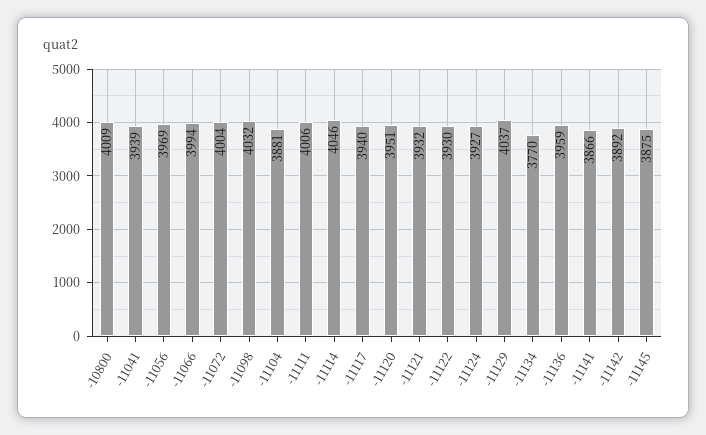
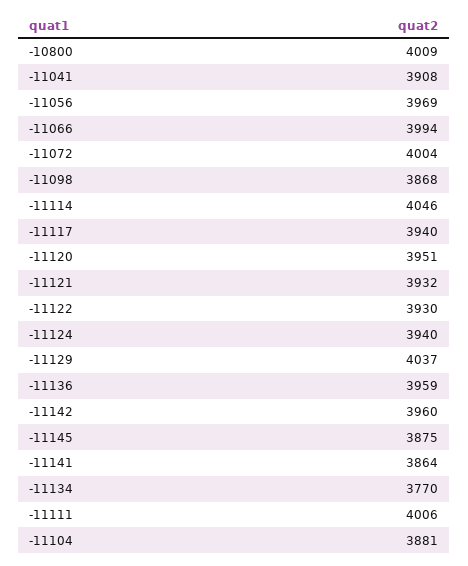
-11041: 3939 -> 3908
-11098: 4032 -> 3868
-11124: 3927 -> 3940
-11141: 3866 -> 3864
-11142: 3892 -> 3960

